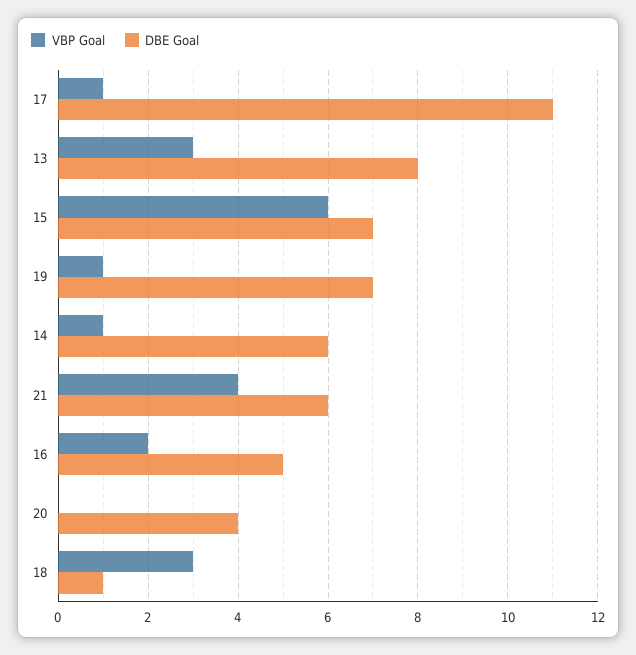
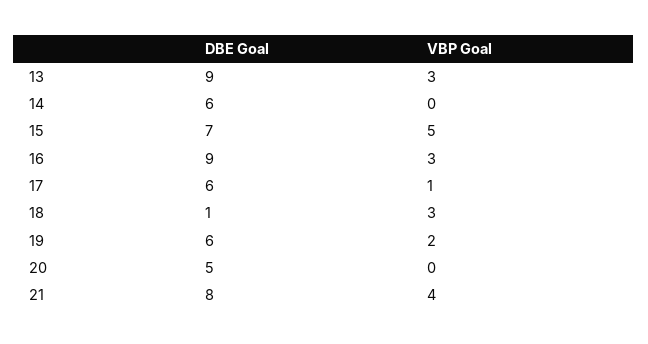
DBE Goal, 17: 11 -> 6
DBE Goal, 13: 8 -> 9
VBP Goal, 15: 6 -> 5
VBP Goal, 19: 1 -> 2
DBE Goal, 19: 7 -> 6
VBP Goal, 14: 1 -> 0
DBE Goal, 21: 6 -> 8
VBP Goal, 16: 2 -> 3
DBE Goal, 16: 5 -> 9
DBE Goal, 20: 4 -> 5

